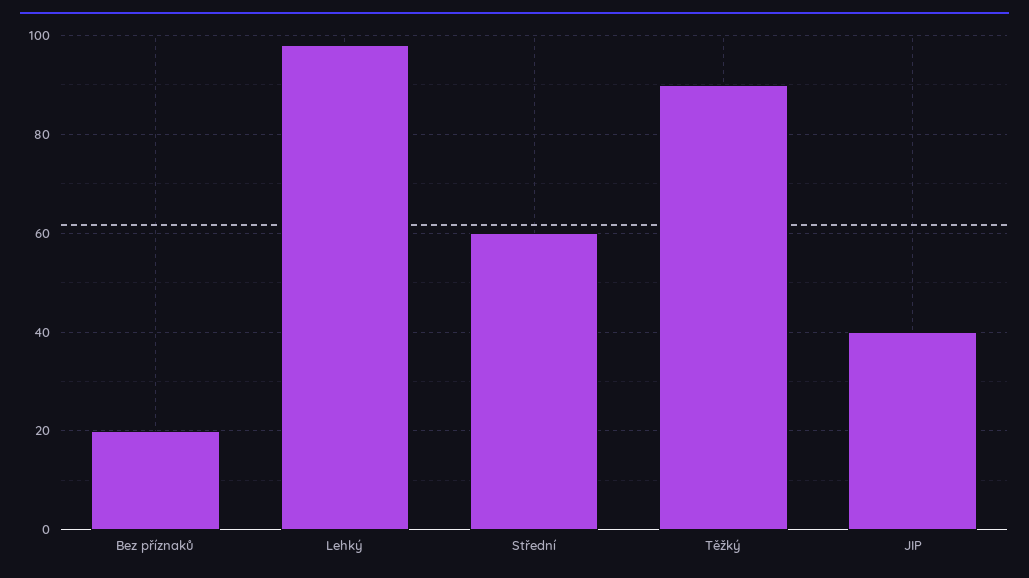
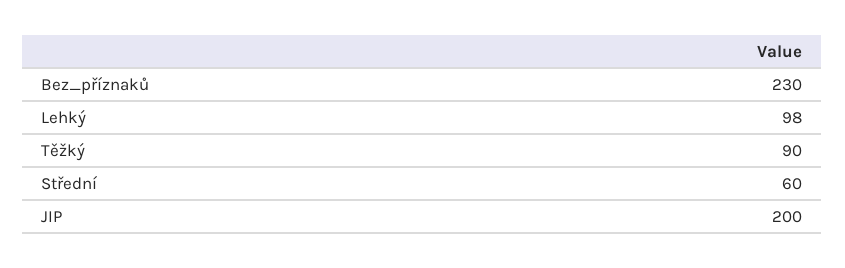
Bez příznaků: 20 -> 230
JIP: 40 -> 200

